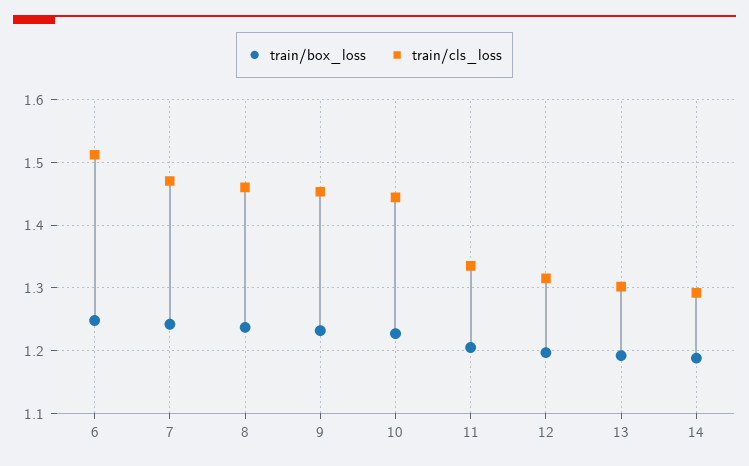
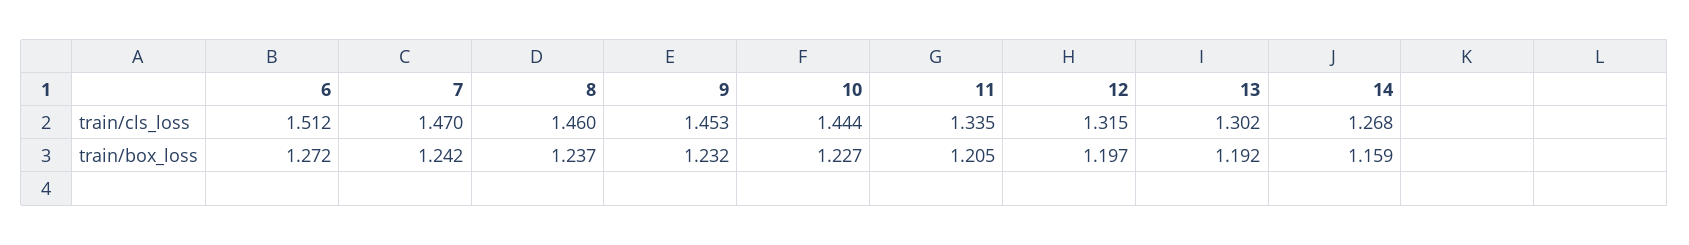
train/box_loss, 6: 1.25 -> 1.272
train/box_loss, 14: 1.19 -> 1.159
train/cls_loss, 14: 1.29 -> 1.268

